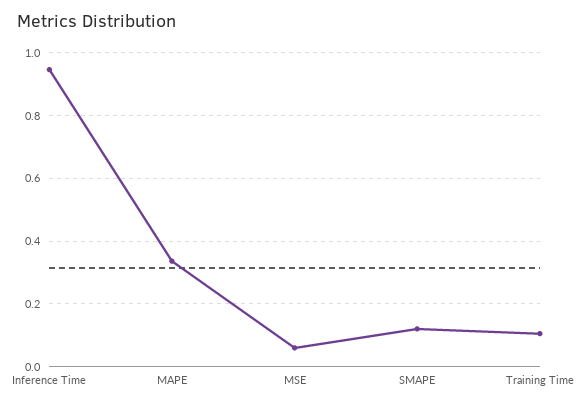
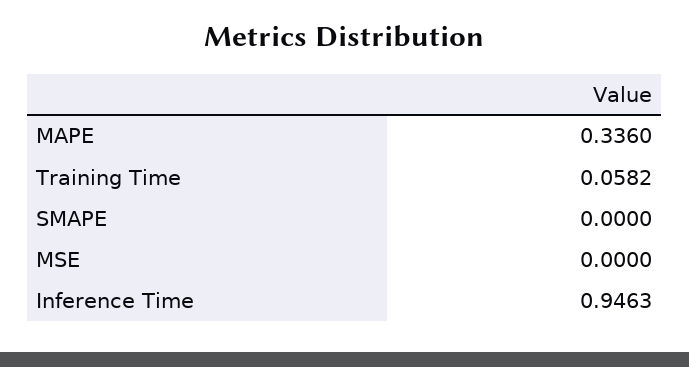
MSE: 0.06 -> 0
SMAPE: 0.12 -> 0
Training Time: 0.1 -> 0.0582

